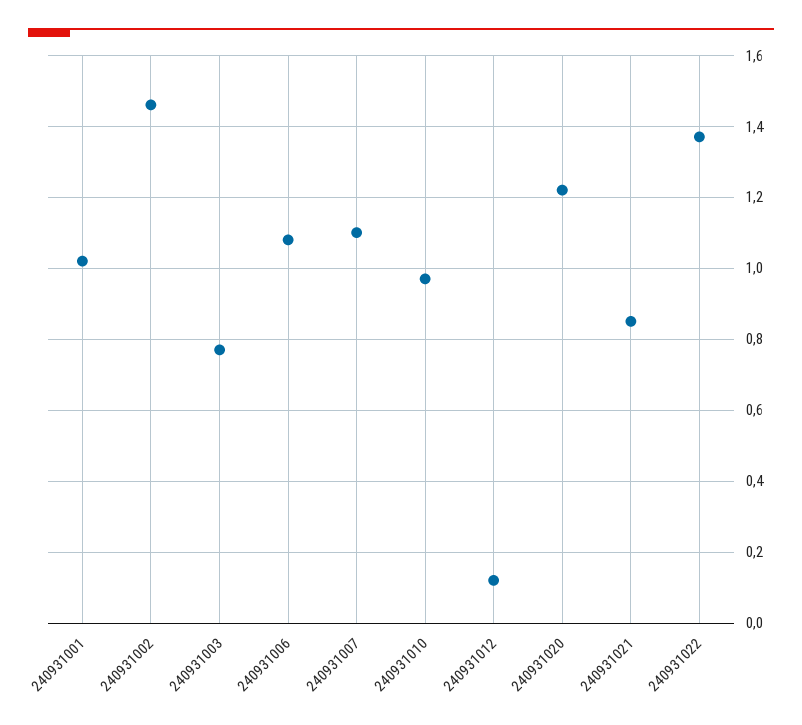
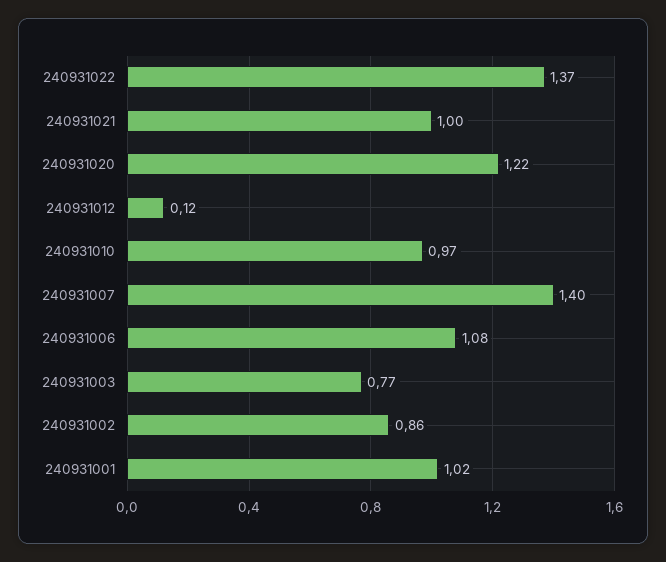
240931002: 1.45 -> 0.86
240931007: 1.1 -> 1.4
240931021: 0.85 -> 1

